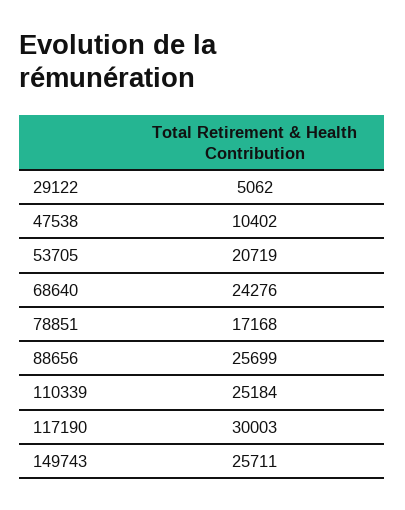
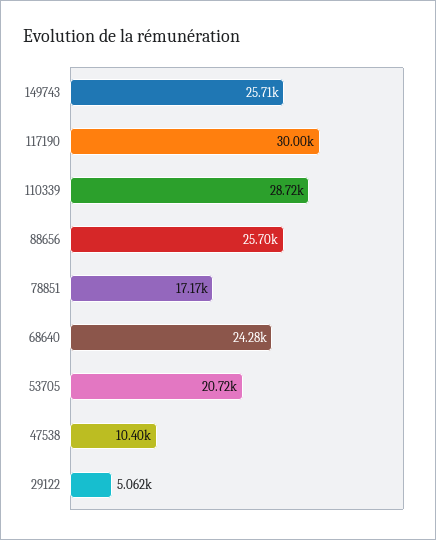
110339: 25184 -> 28720

